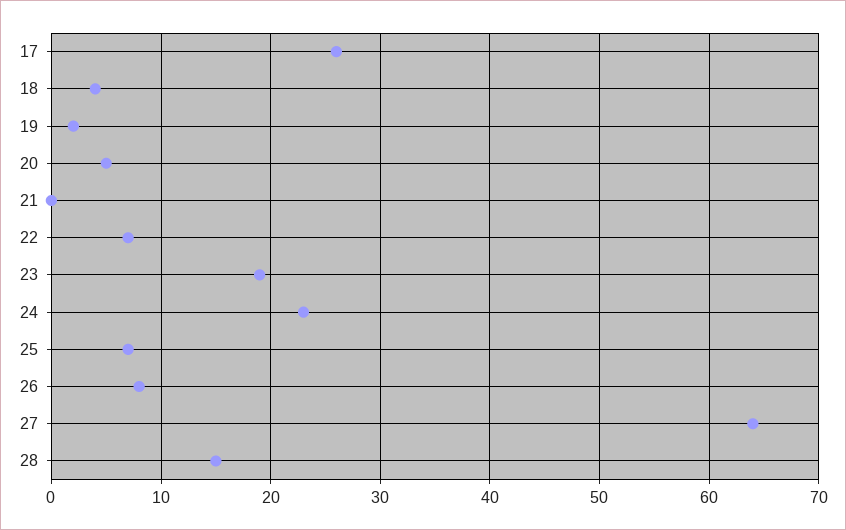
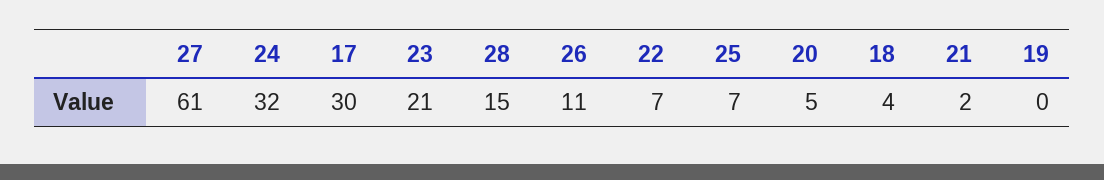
17: 26 -> 30
19: 2 -> 0
21: 0 -> 2
23: 19 -> 21
24: 23 -> 32
26: 8 -> 11
27: 64 -> 61

